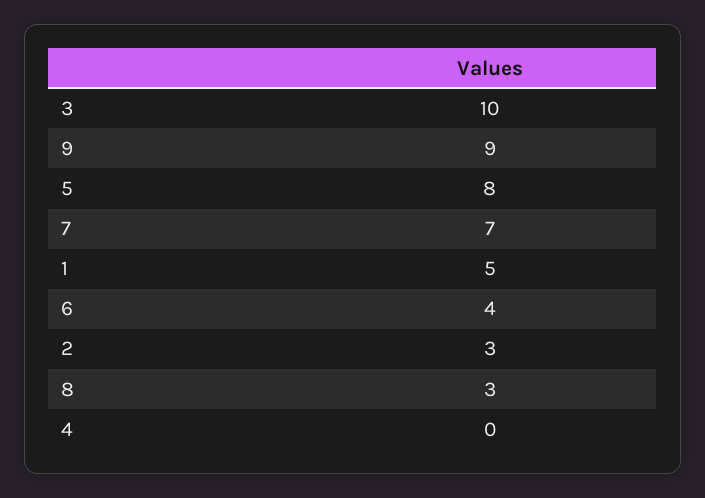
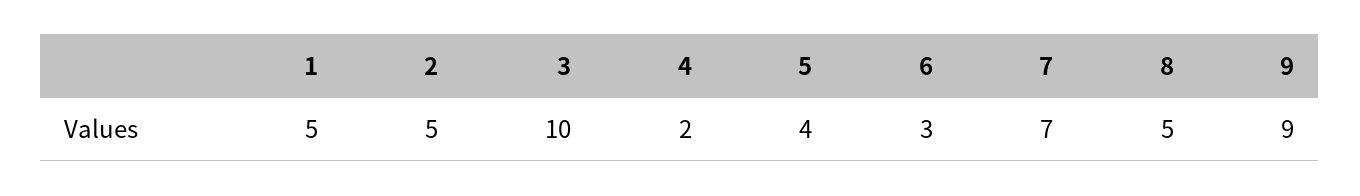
5: 8 -> 4
6: 4 -> 3
2: 3 -> 5
8: 3 -> 5
4: 0 -> 2

